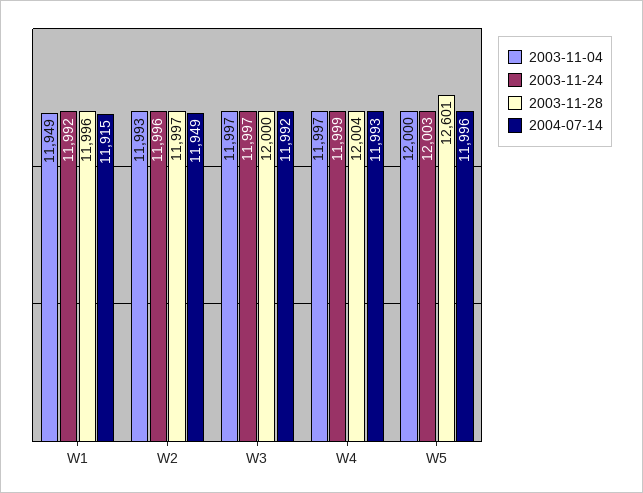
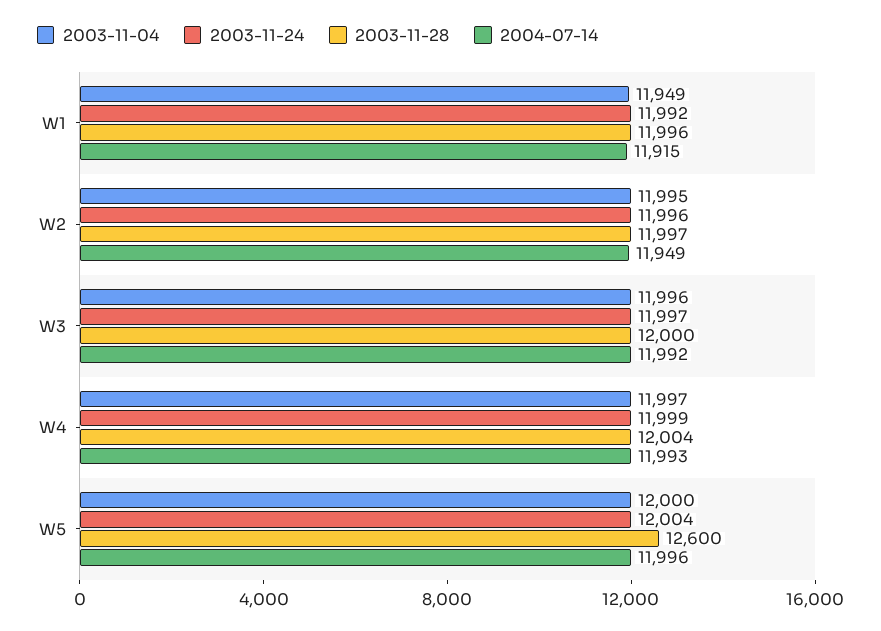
2003-11-04, W2: 11993 -> 11995
2003-11-04, W3: 11997 -> 11996
2003-11-24, W5: 12003 -> 12004
2003-11-28, W5: 12601 -> 12600

